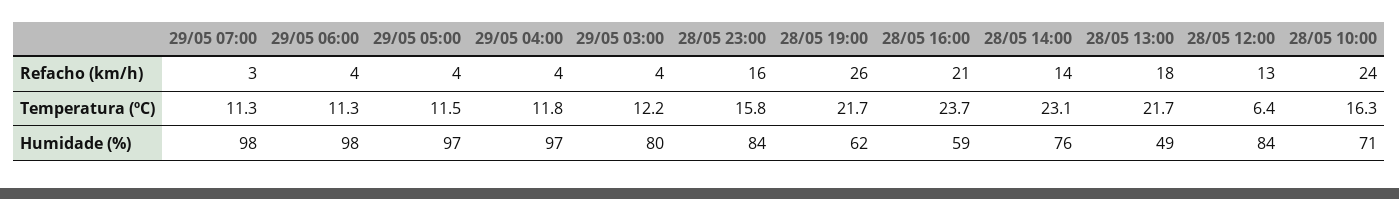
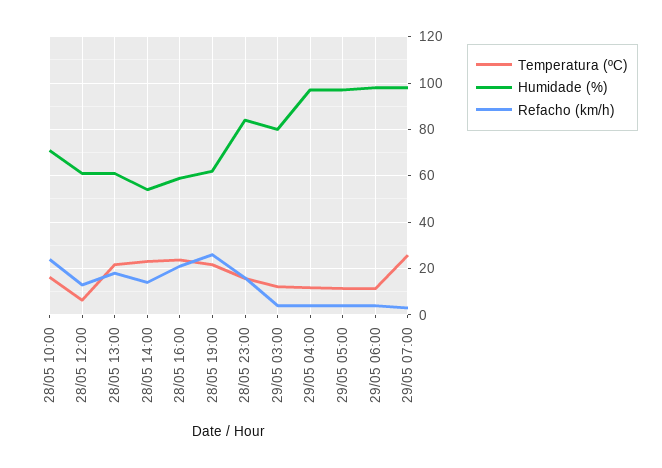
Temperatura (ºC), 29/05 07:00: 11.3 -> 25
Humidade (%), 28/05 14:00: 76 -> 55
Humidade (%), 28/05 13:00: 49 -> 60
Humidade (%), 28/05 12:00: 84 -> 60

